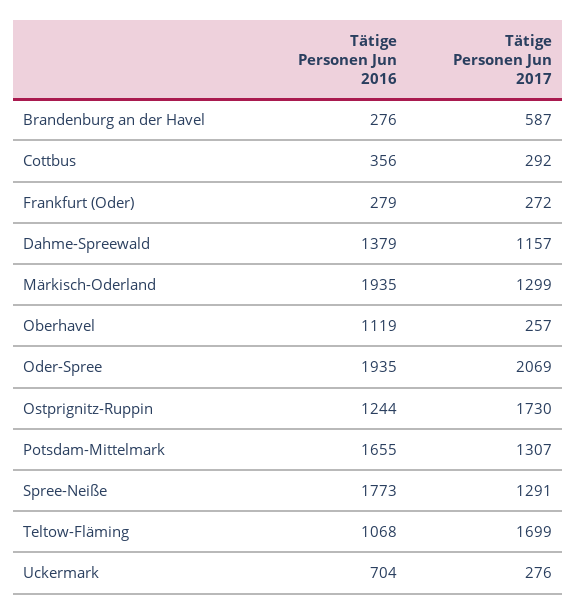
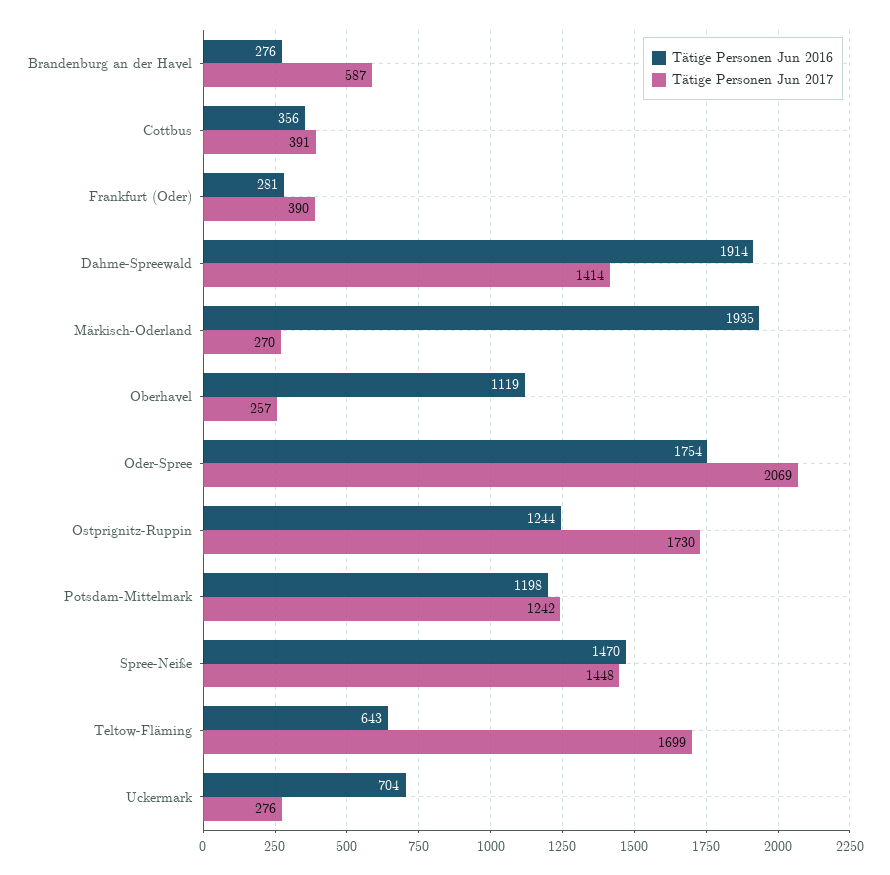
Tätige Personen Jun 2017, Cottbus: 292 -> 391
Tätige Personen Jun 2016, Frankfurt (Oder): 279 -> 281
Tätige Personen Jun 2017, Frankfurt (Oder): 272 -> 390
Tätige Personen Jun 2016, Dahme-Spreewald: 1379 -> 1914
Tätige Personen Jun 2017, Dahme-Spreewald: 1157 -> 1414
Tätige Personen Jun 2017, Märkisch-Oderland: 1299 -> 270
Tätige Personen Jun 2016, Oder-Spree: 1935 -> 1754
Tätige Personen Jun 2016, Potsdam-Mittelmark: 1655 -> 1198
Tätige Personen Jun 2017, Potsdam-Mittelmark: 1307 -> 1242
Tätige Personen Jun 2016, Spree-Neiße: 1773 -> 1470
Tätige Personen Jun 2017, Spree-Neiße: 1291 -> 1448
Tätige Personen Jun 2016, Teltow-Fläming: 1068 -> 643

